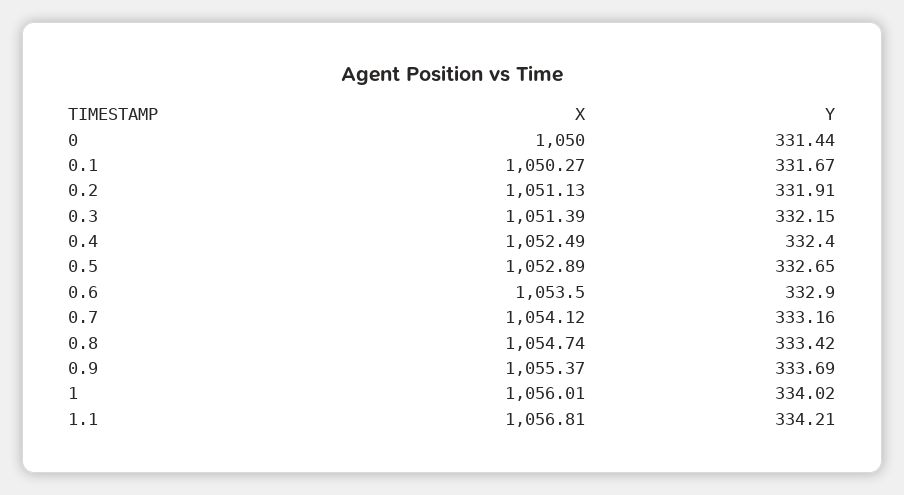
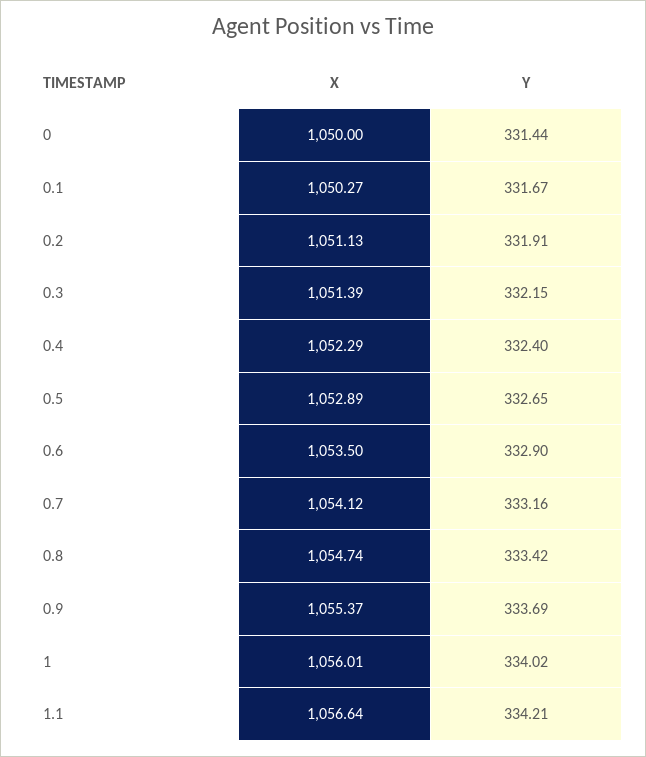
X, 0.4: 1052.49 -> 1052.29
X, 1.1: 1056.81 -> 1056.64

